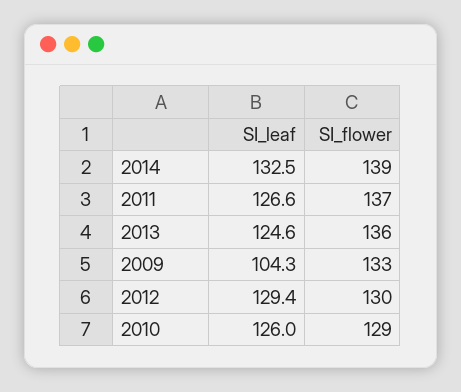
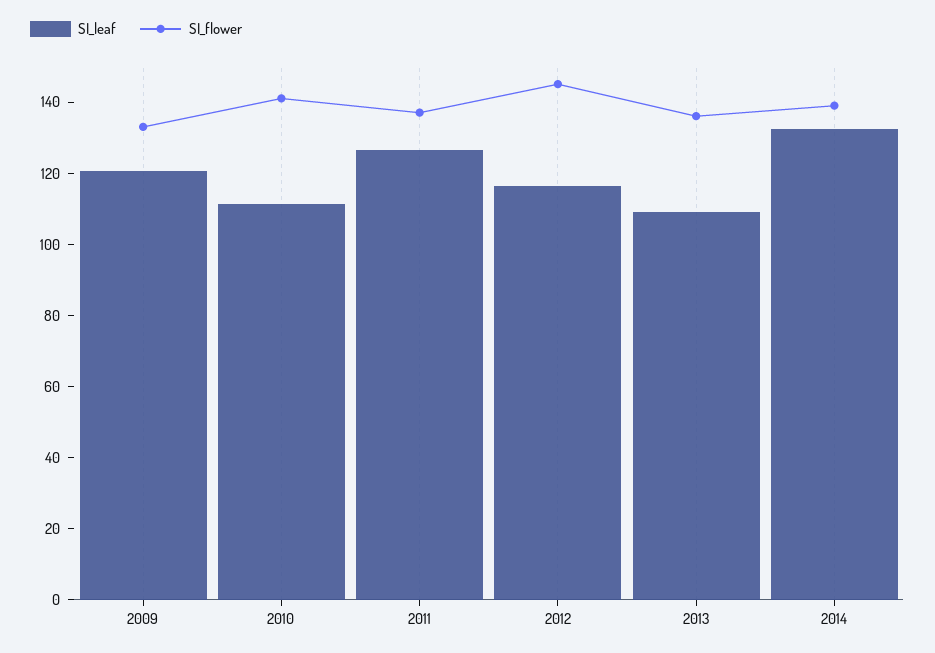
SI_leaf, 2013: 124.6 -> 110
SI_leaf, 2009: 104.3 -> 120
SI_leaf, 2012: 129.4 -> 115
SI_flower, 2012: 130 -> 145
SI_leaf, 2010: 126 -> 110
SI_flower, 2010: 129 -> 140

